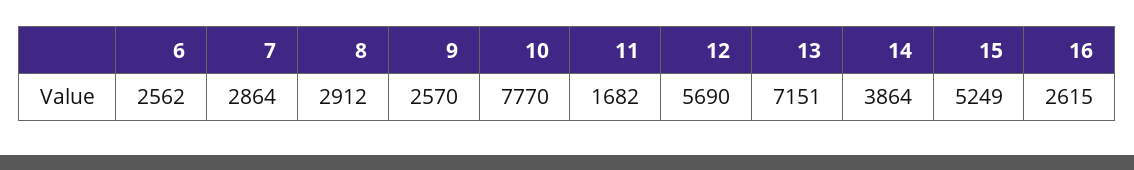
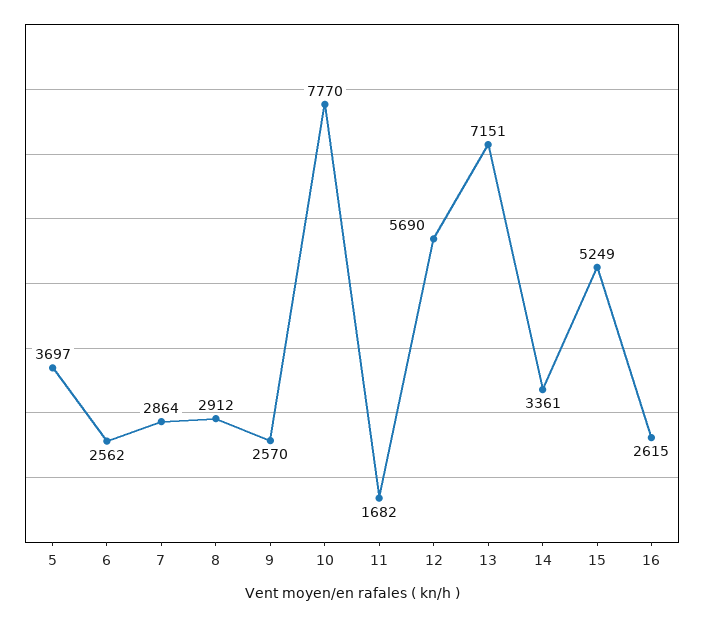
14: 3864 -> 3361
5: none -> 3697

